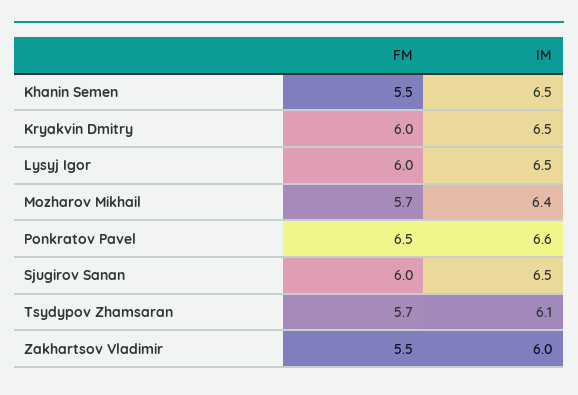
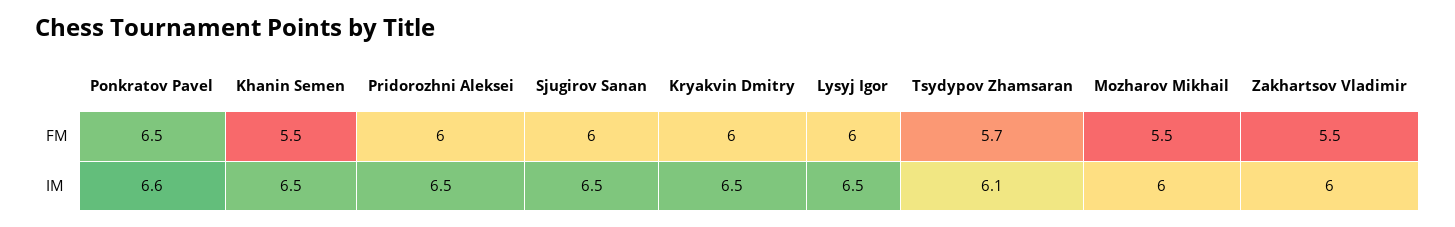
FM, Mozharov Mikhail: 5.7 -> 5.5
IM, Mozharov Mikhail: 6.4 -> 6
FM, Pridorozhni Aleksei: none -> 6
IM, Pridorozhni Aleksei: none -> 6.5

